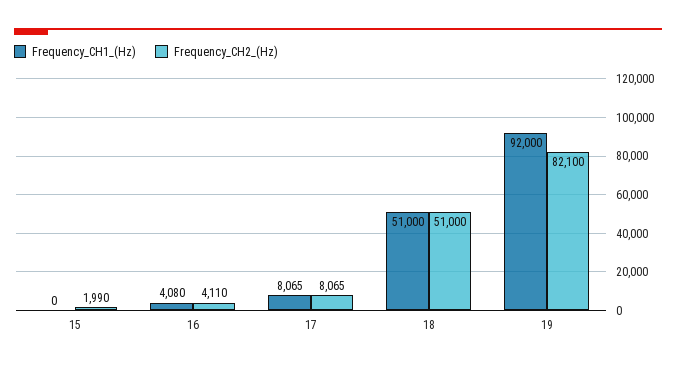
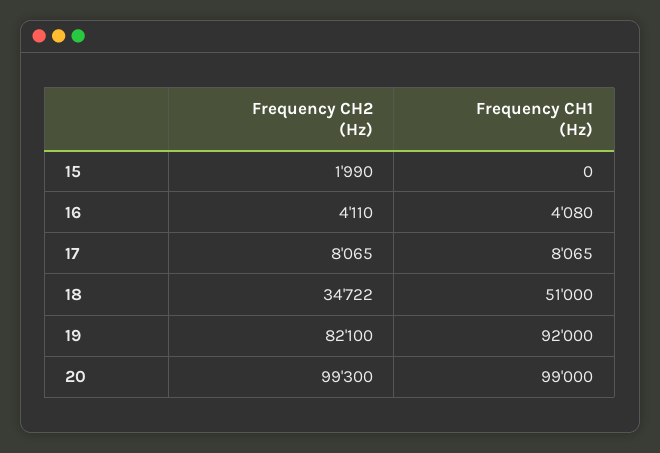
Frequency_CH2_(Hz), 18: 51000 -> 34722
Frequency_CH2_(Hz), 20: none -> 99300
Frequency_CH1_(Hz), 20: none -> 99000

